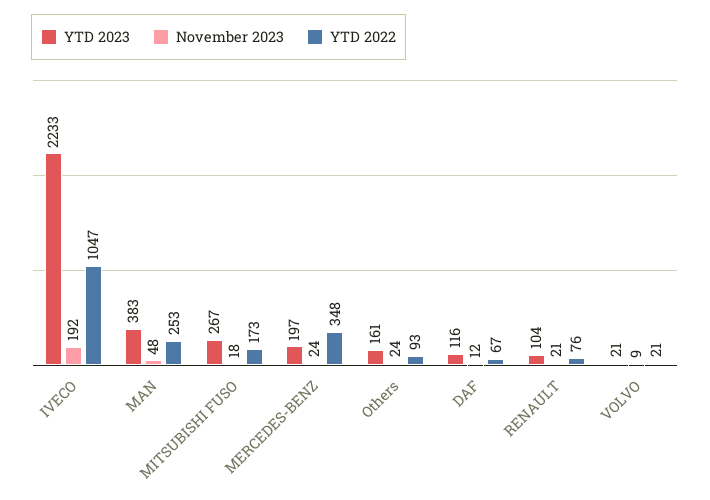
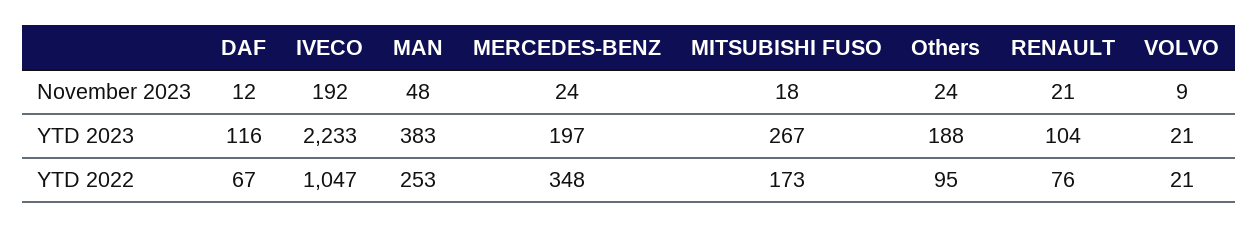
YTD 2023, Others: 161 -> 188
YTD 2022, Others: 93 -> 95

